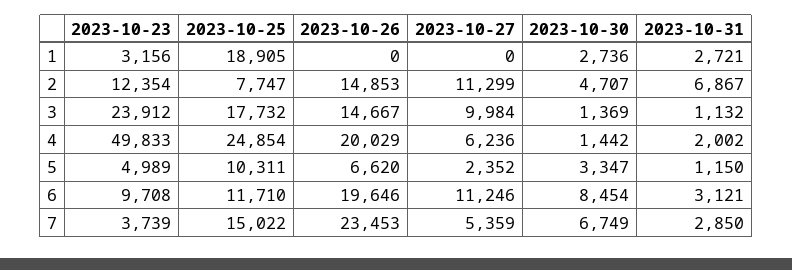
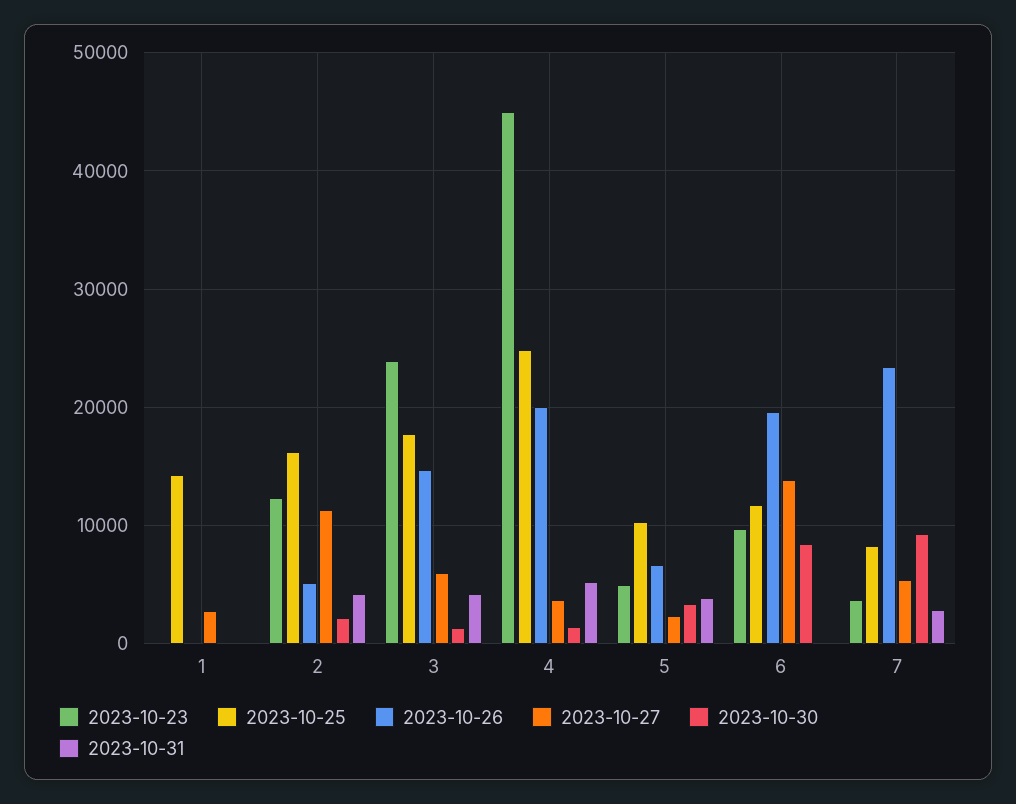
2023-10-23, 1: 3156 -> 0
2023-10-25, 1: 18905 -> 14000
2023-10-27, 1: 0 -> 3000
2023-10-30, 1: 2736 -> 0
2023-10-31, 1: 2721 -> 0
2023-10-25, 2: 7747 -> 16000
2023-10-26, 2: 14853 -> 5000
2023-10-30, 2: 4707 -> 2000
2023-10-31, 2: 6867 -> 4000
2023-10-27, 3: 9984 -> 6000
2023-10-31, 3: 1132 -> 4000
2023-10-23, 4: 49833 -> 45000
2023-10-27, 4: 6236 -> 4000
2023-10-31, 4: 2002 -> 5000
2023-10-31, 5: 1150 -> 4000
2023-10-27, 6: 11246 -> 14000
2023-10-31, 6: 3121 -> 0
2023-10-25, 7: 15022 -> 8000
2023-10-30, 7: 6749 -> 9000

